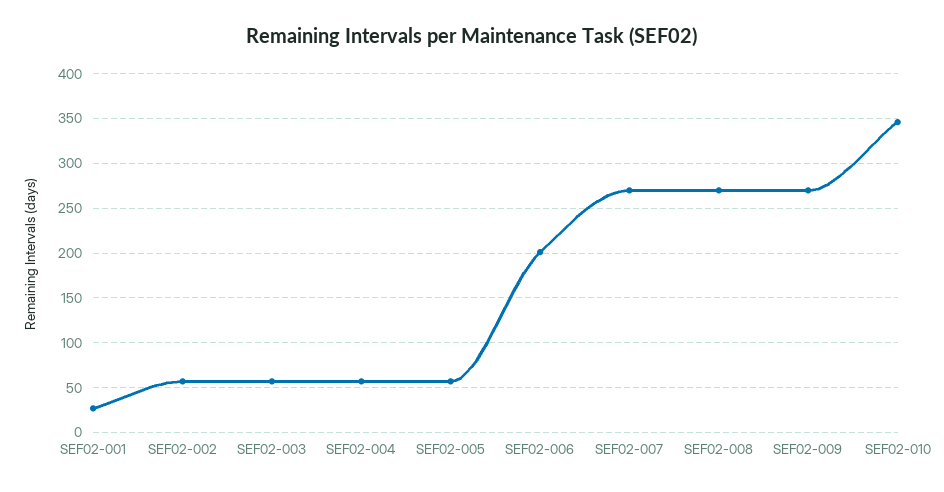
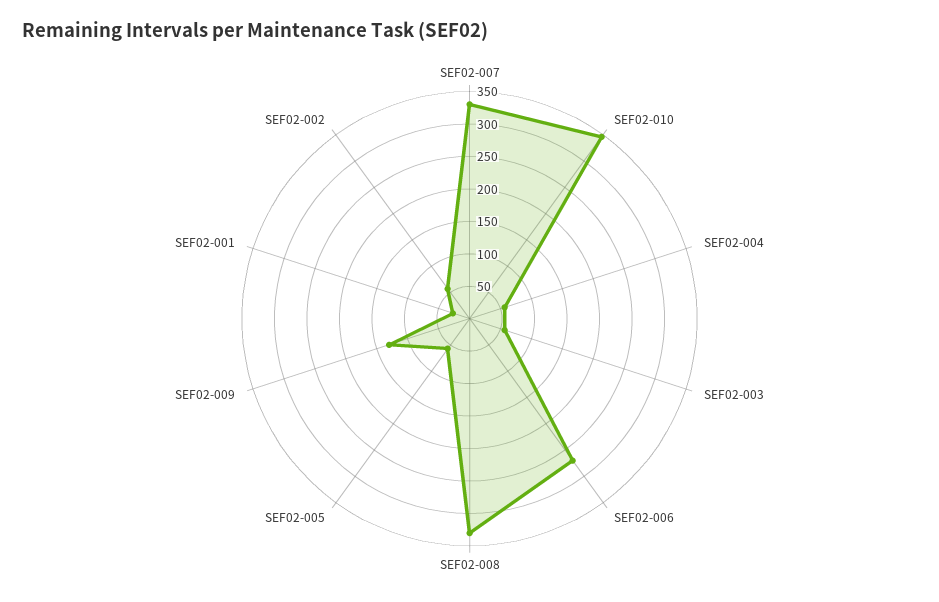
SEF02-006: 200 -> 275
SEF02-007: 270 -> 325
SEF02-008: 270 -> 325
SEF02-009: 270 -> 125

